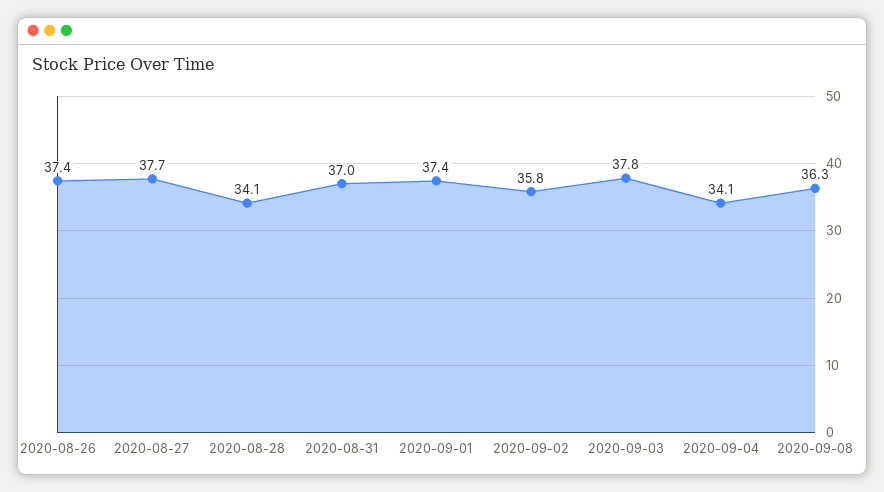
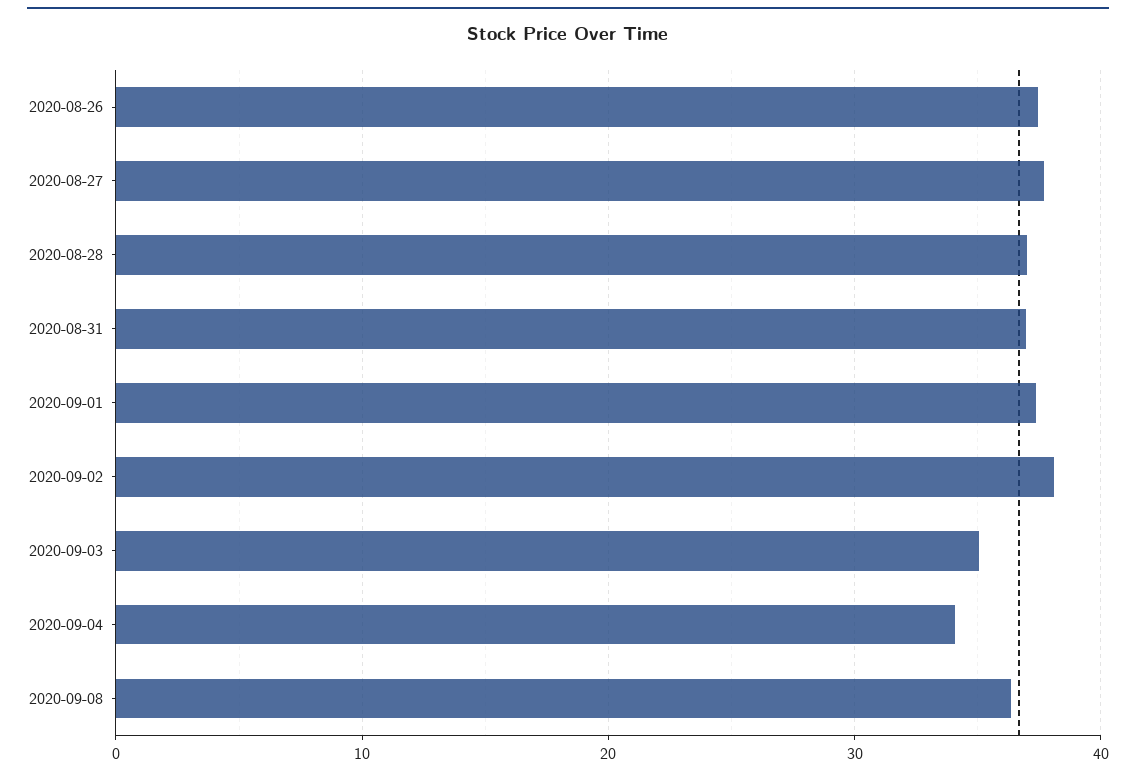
2020-08-28: 34.1 -> 37
2020-09-02: 35.8 -> 38
2020-09-03: 37.8 -> 35

